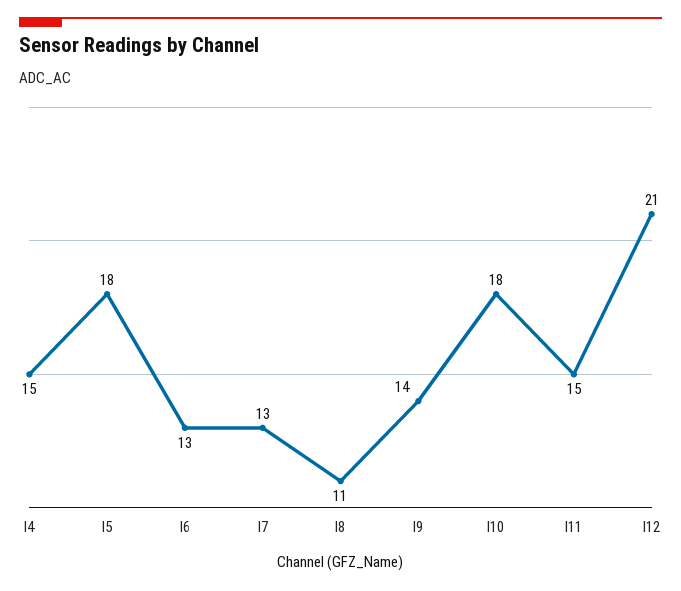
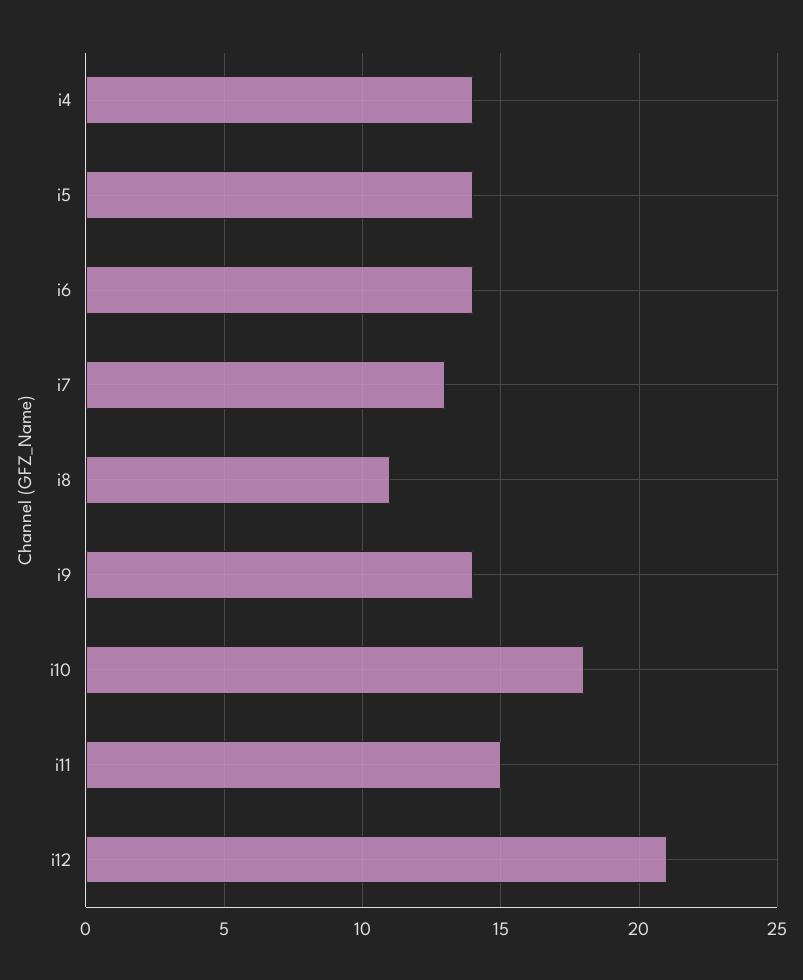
I4: 15 -> 14
I5: 18 -> 14
I6: 13 -> 14

